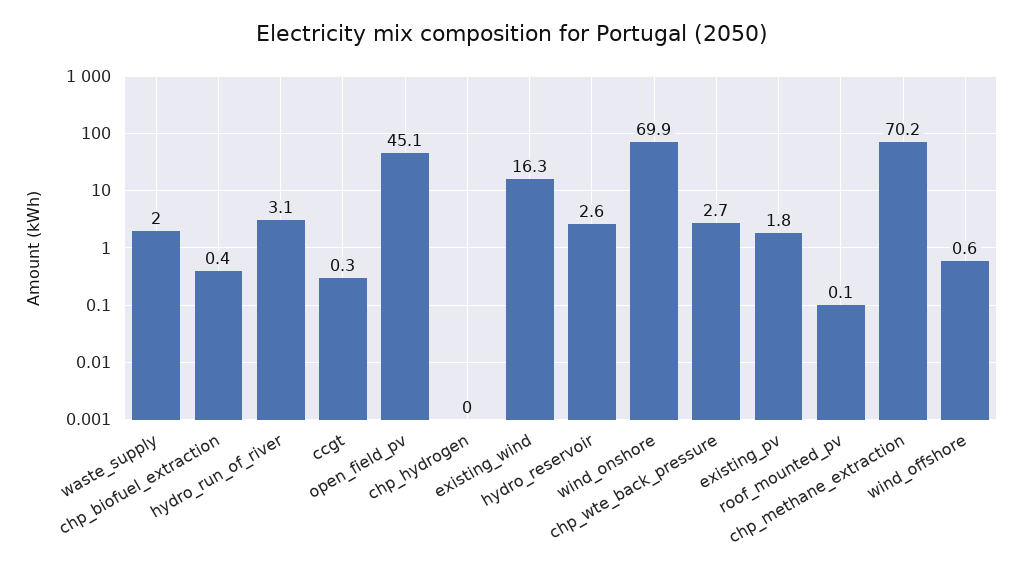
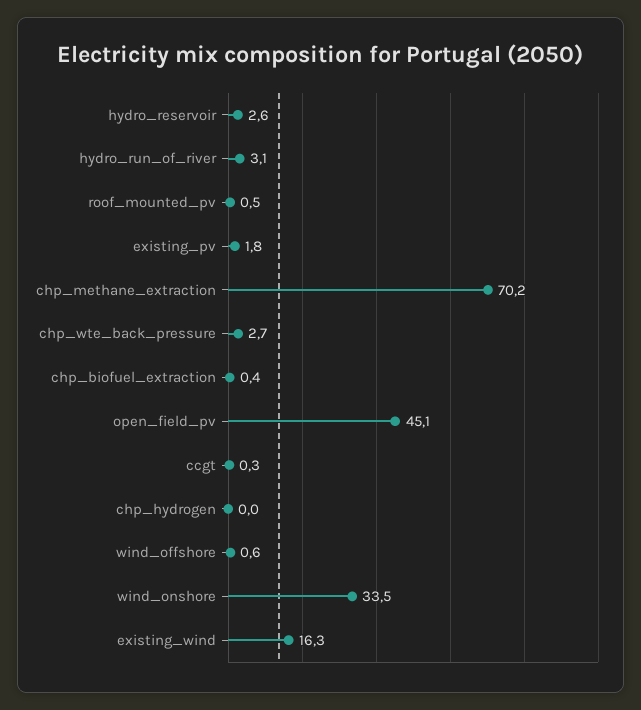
waste_supply: 2 -> none
wind_onshore: 69.9 -> 33.5
roof_mounted_pv: 0.1 -> 0.5

